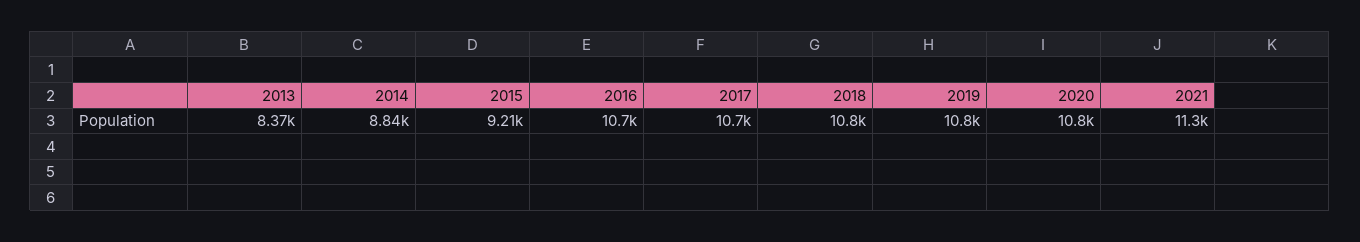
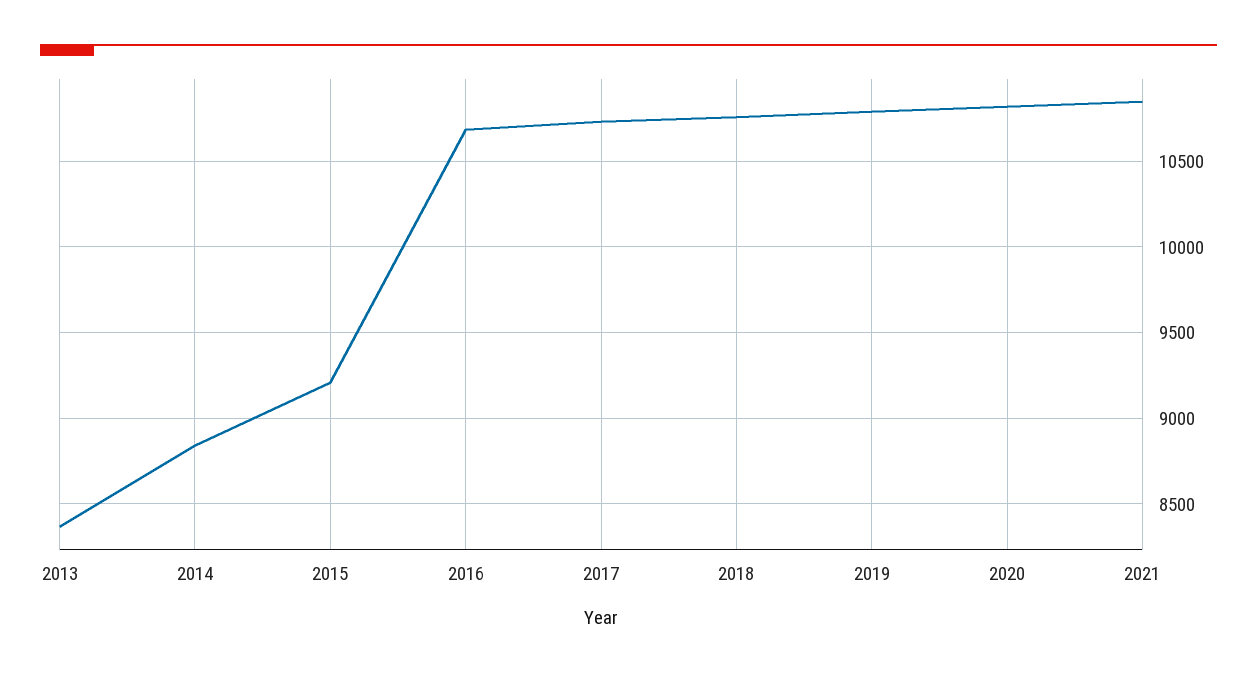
2021: 11300 -> 10850

